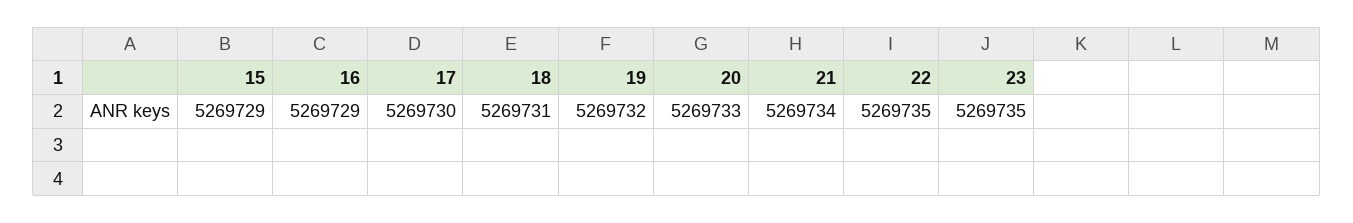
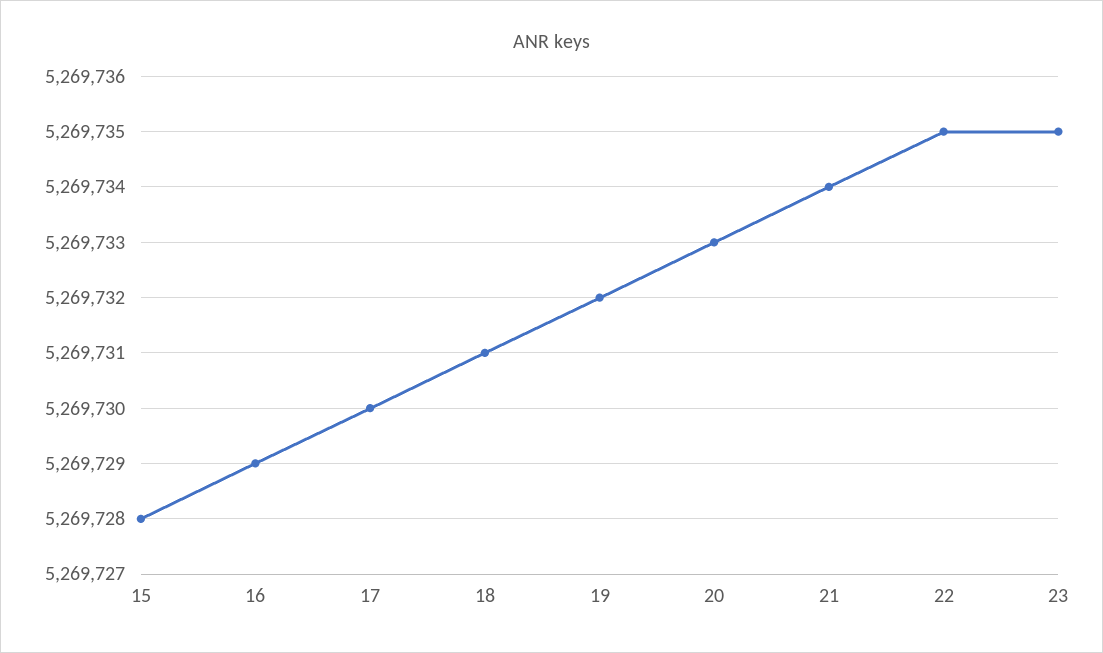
15: 5269729 -> 5269728

